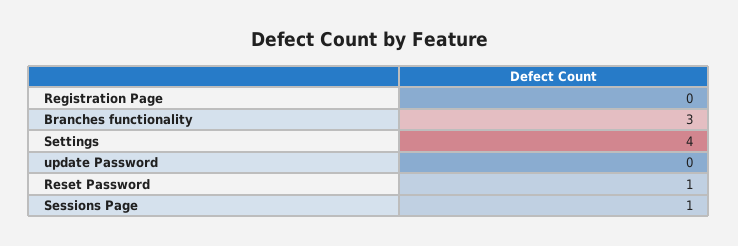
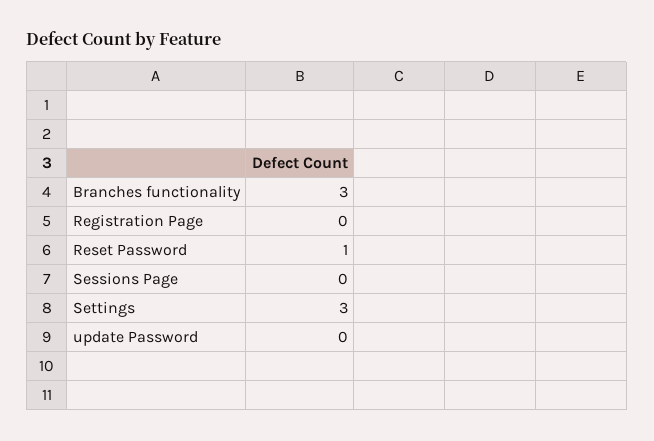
Settings: 4 -> 3
Sessions Page: 1 -> 0

